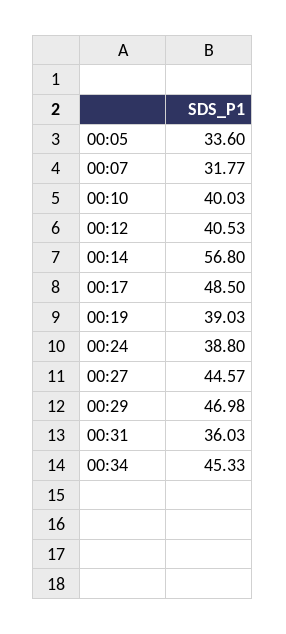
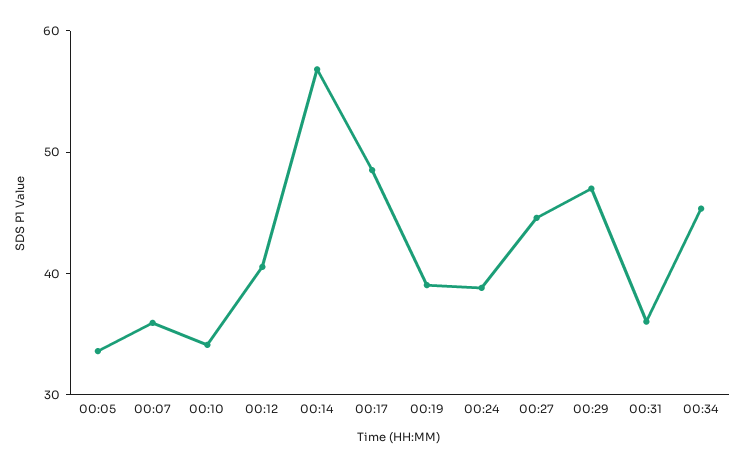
00:07: 31.77 -> 36
00:10: 40.03 -> 34

